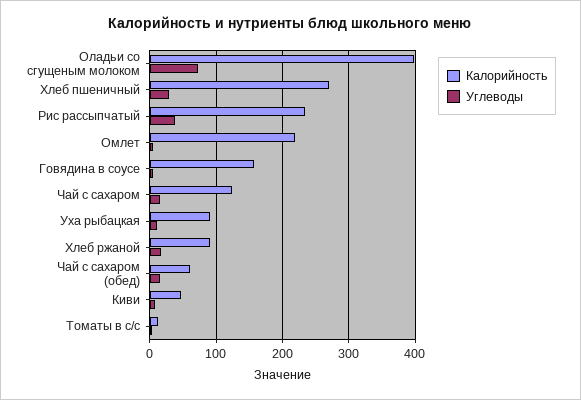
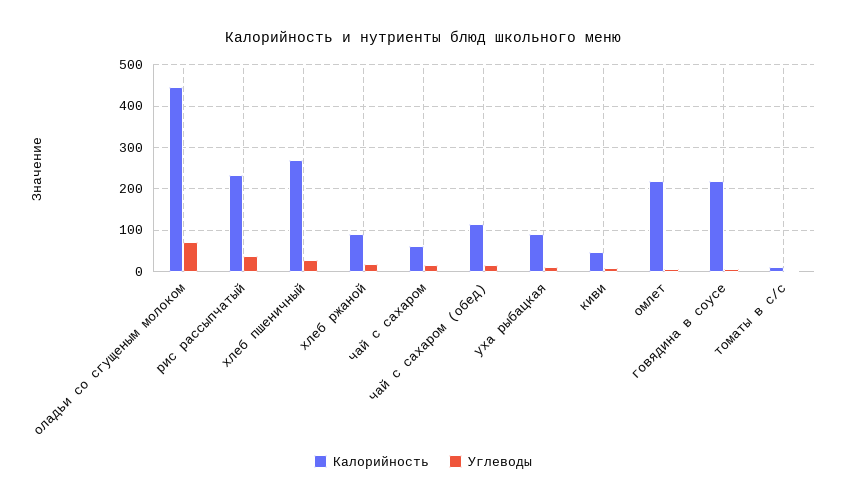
Калорийность, Оладьи со сгущеным молоком: 400 -> 440
Калорийность, Говядина в соусе: 160 -> 220
Калорийность, Чай с сахаром: 120 -> 60
Калорийность, Чай с сахаром (обед): 60 -> 120

